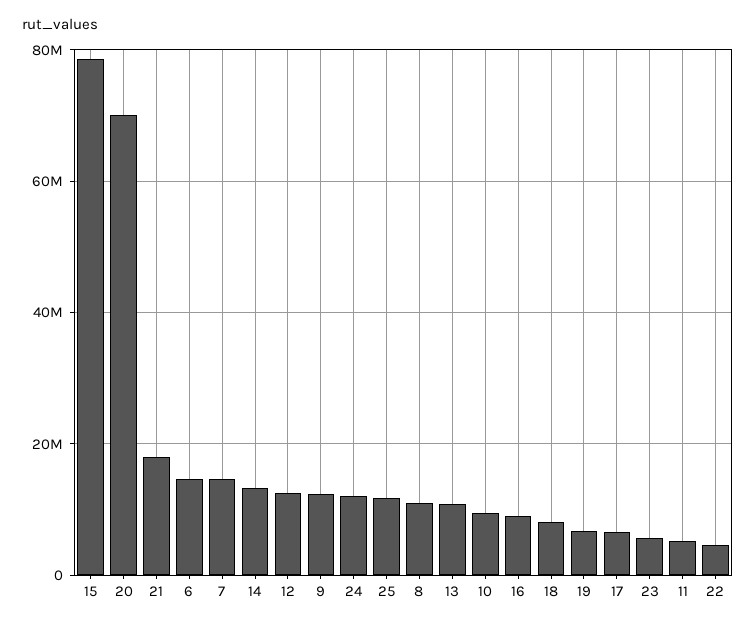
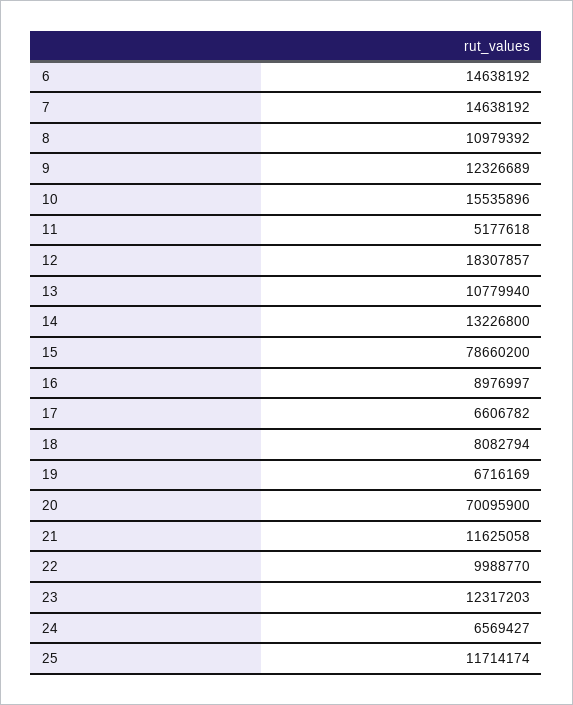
21: 18000000 -> 11625058
12: 12000000 -> 18307857
24: 12000000 -> 6569427
10: 10000000 -> 15535896
23: 6000000 -> 12317203
22: 4000000 -> 9988770

